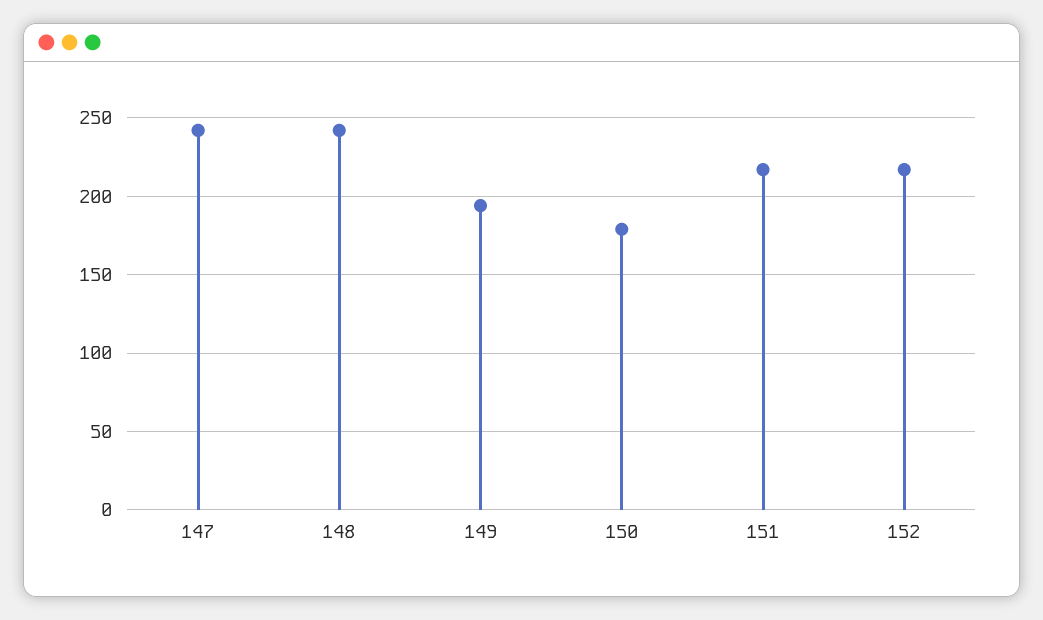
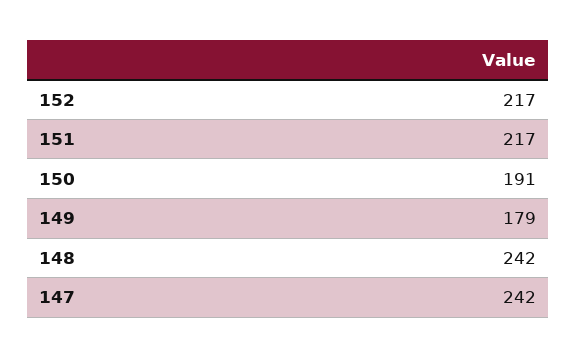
149: 195 -> 179
150: 180 -> 191

